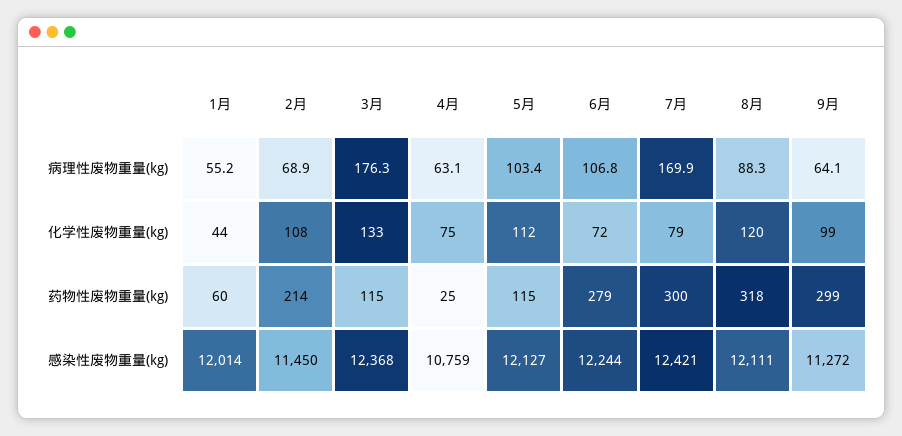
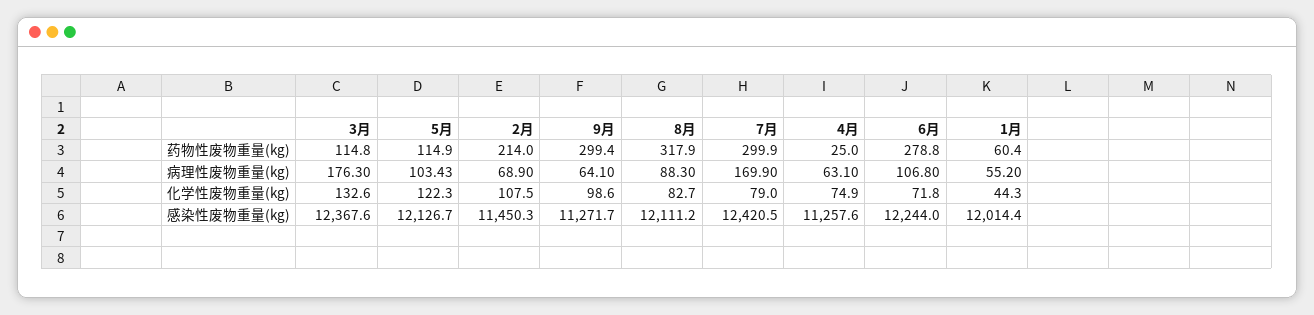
5月, 化学性废物重量(kg): 112 -> 122.3
8月, 化学性废物重量(kg): 120 -> 82.7
4月, 感染性废物重量(kg): 10759 -> 11257.6

